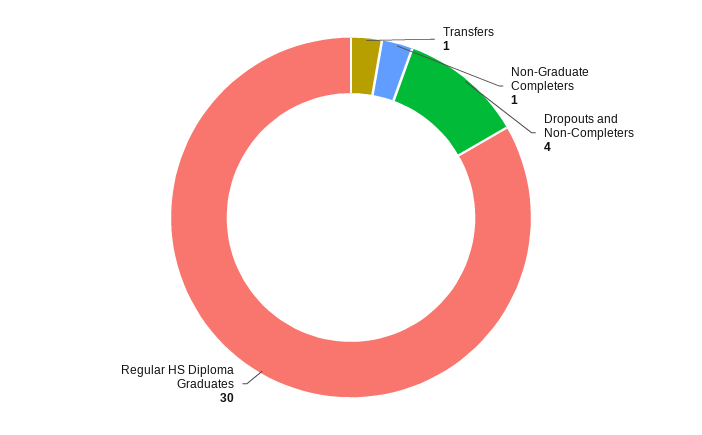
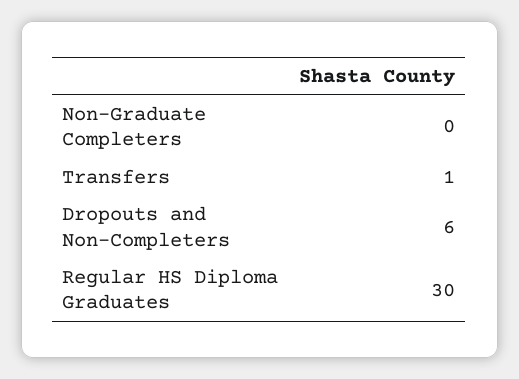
Non-Graduate Completers: 1 -> 0
Dropouts and Non-Completers: 4 -> 6

